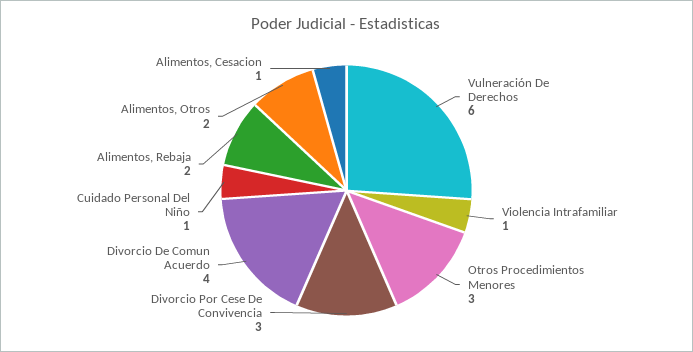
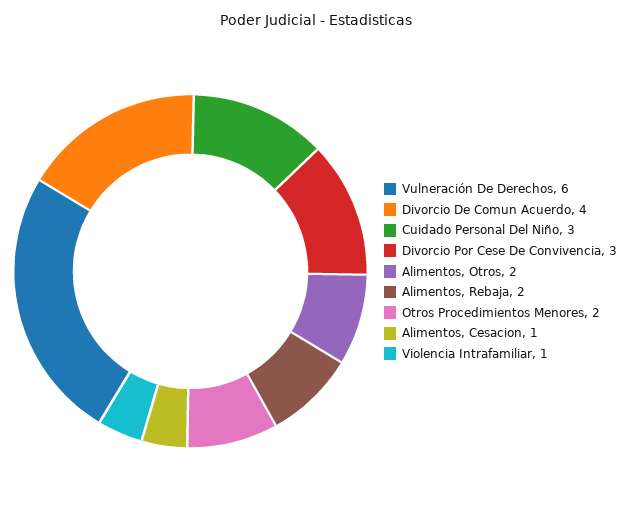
Otros Procedimientos Menores: 3 -> 2
Cuidado Personal Del Niño: 1 -> 3

